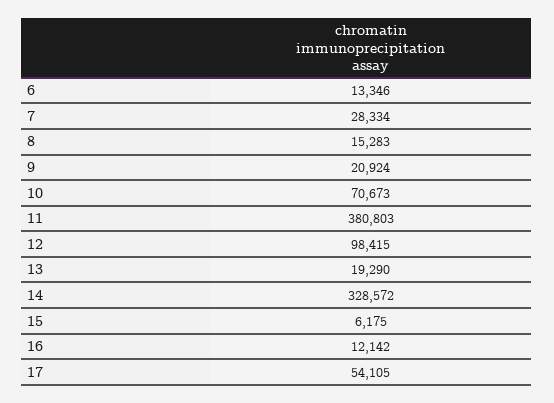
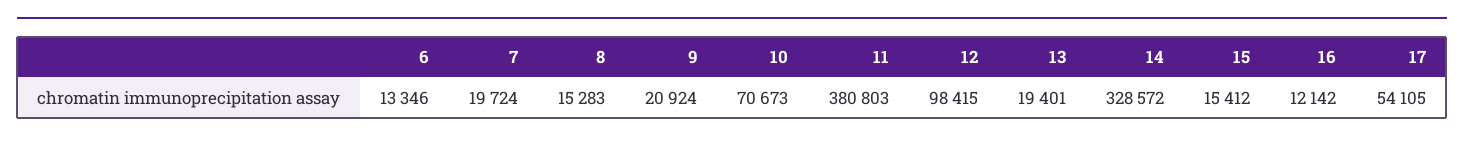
7: 28334 -> 19724
13: 19290 -> 19401
15: 6175 -> 15412

